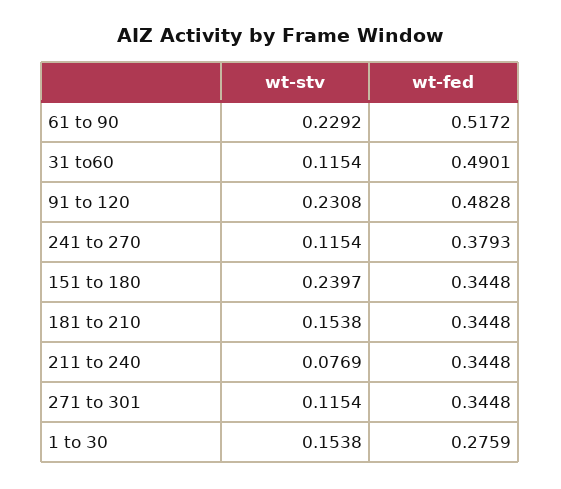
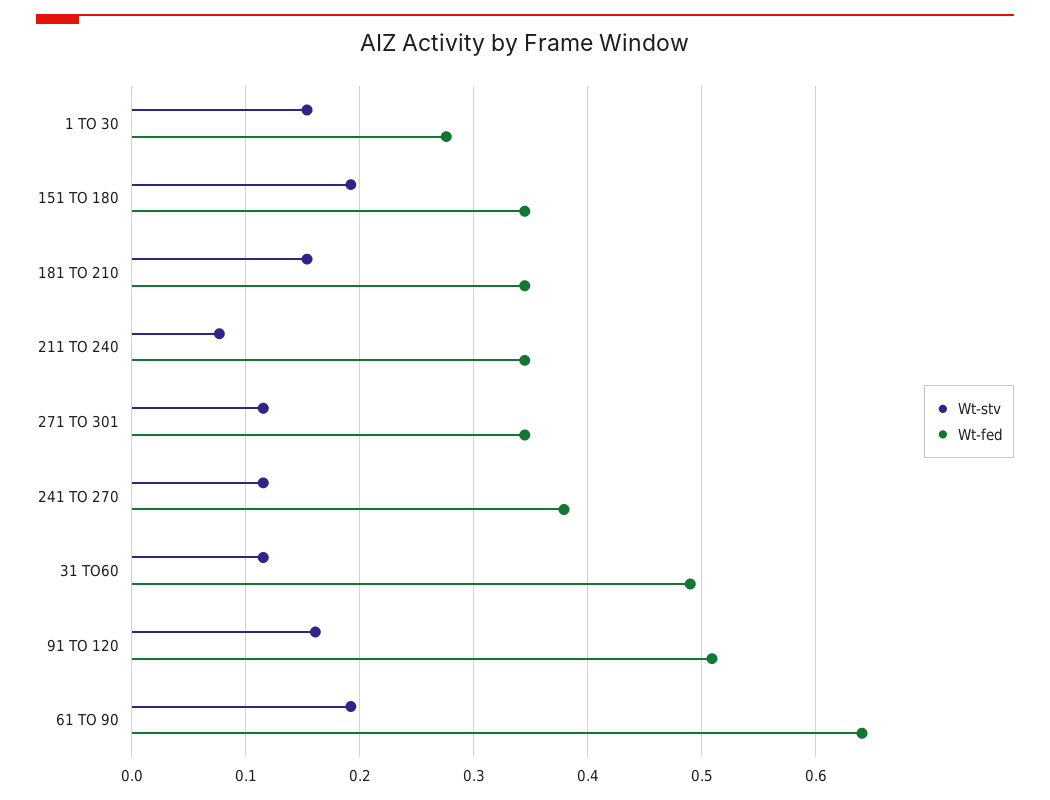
wt-stv, 61 to 90: 0.2292 -> 0.19
wt-fed, 61 to 90: 0.5172 -> 0.64
wt-stv, 91 to 120: 0.2308 -> 0.16
wt-fed, 91 to 120: 0.4828 -> 0.51
wt-stv, 151 to 180: 0.2397 -> 0.19

